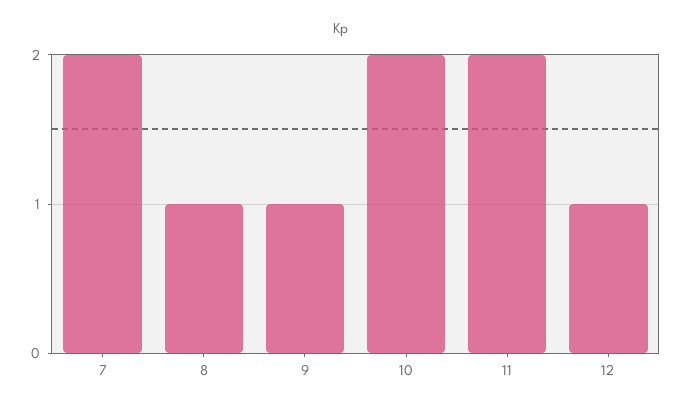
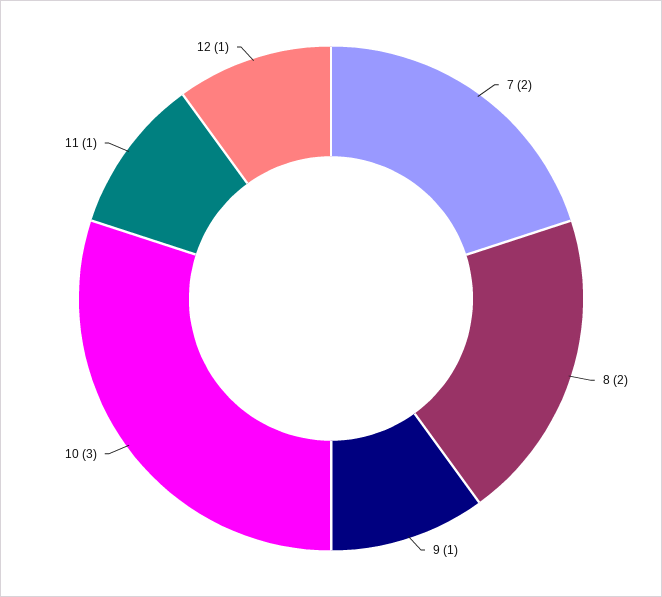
8: 1 -> 2
10: 2 -> 3
11: 2 -> 1

